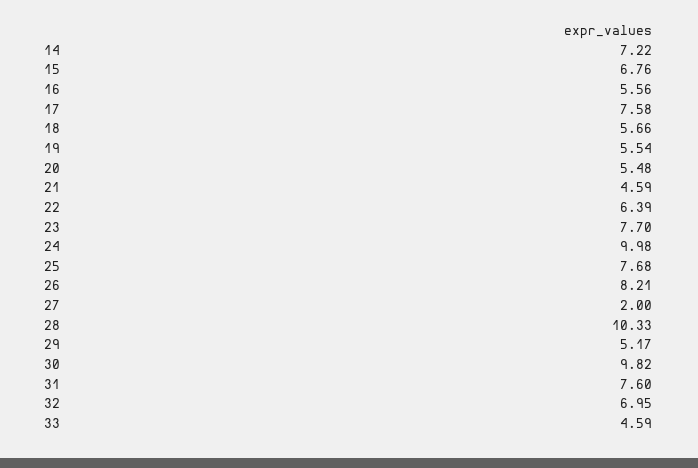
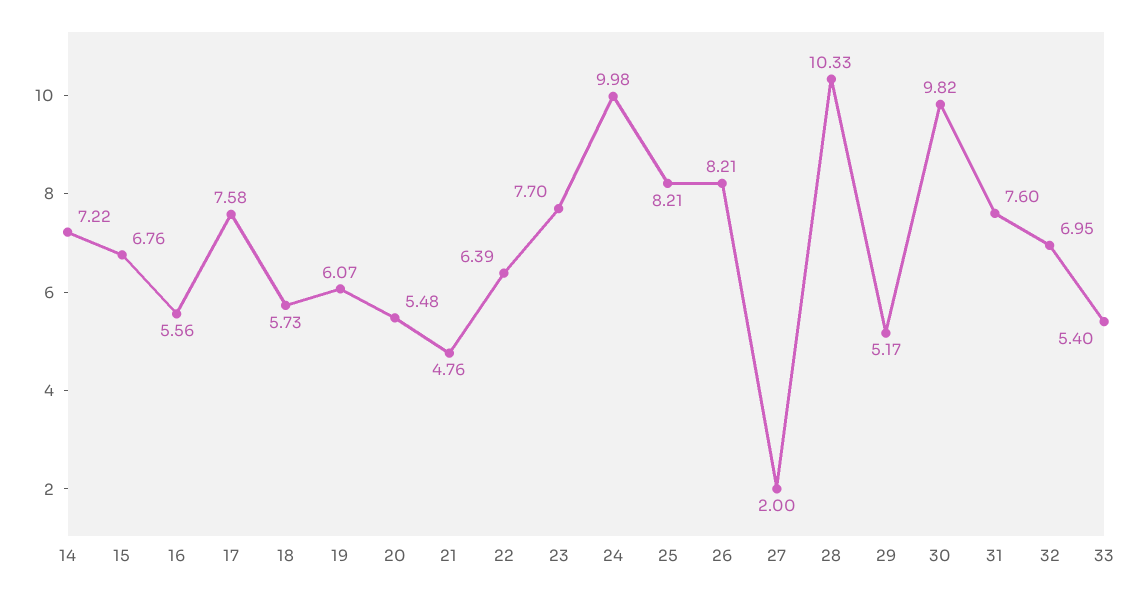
18: 5.66 -> 5.73
19: 5.54 -> 6.07
21: 4.59 -> 4.76
25: 7.68 -> 8.21
33: 4.59 -> 5.4

